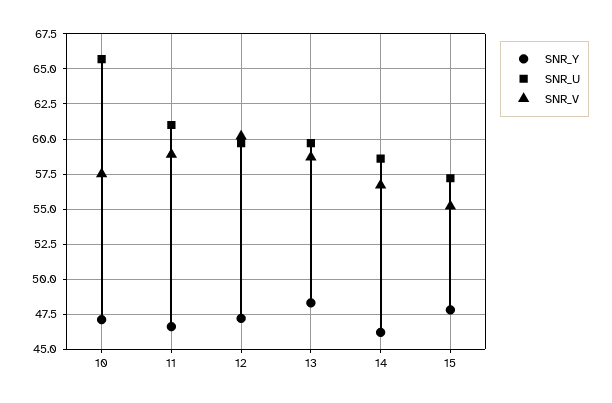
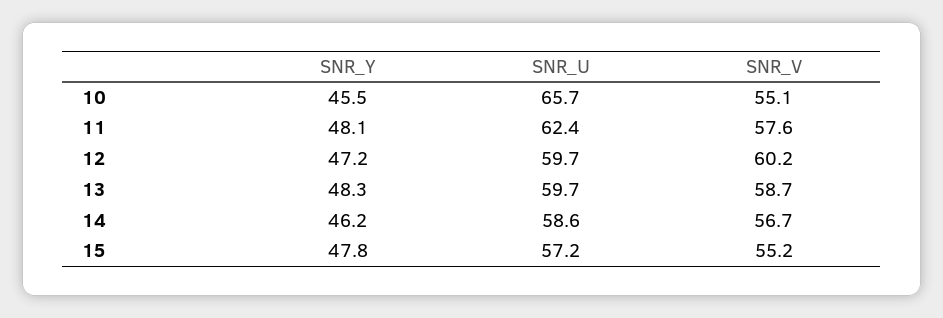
SNR_Y, 10: 47 -> 45.5
SNR_V, 10: 57.5 -> 55.1
SNR_Y, 11: 46.5 -> 48.1
SNR_U, 11: 61 -> 62.4
SNR_V, 11: 59 -> 57.6

